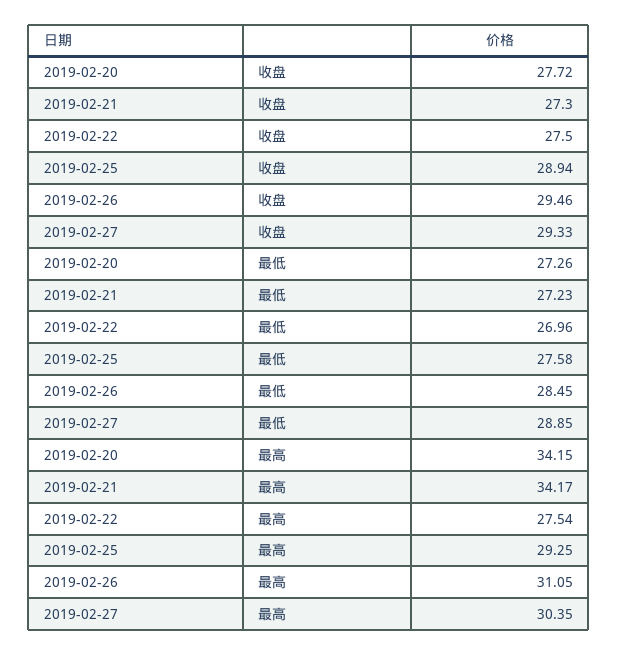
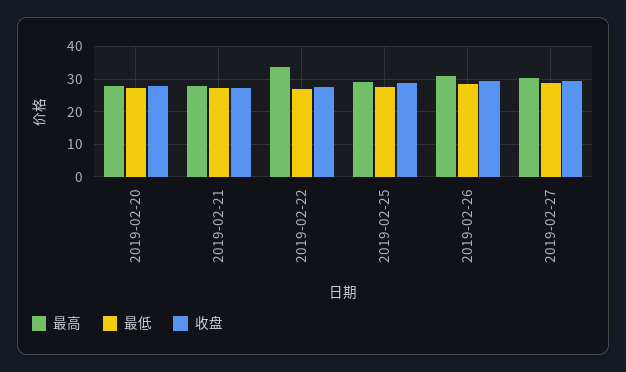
最高, 2019-02-20: 34.15 -> 28
最高, 2019-02-21: 34.17 -> 28
最高, 2019-02-22: 27.54 -> 34

